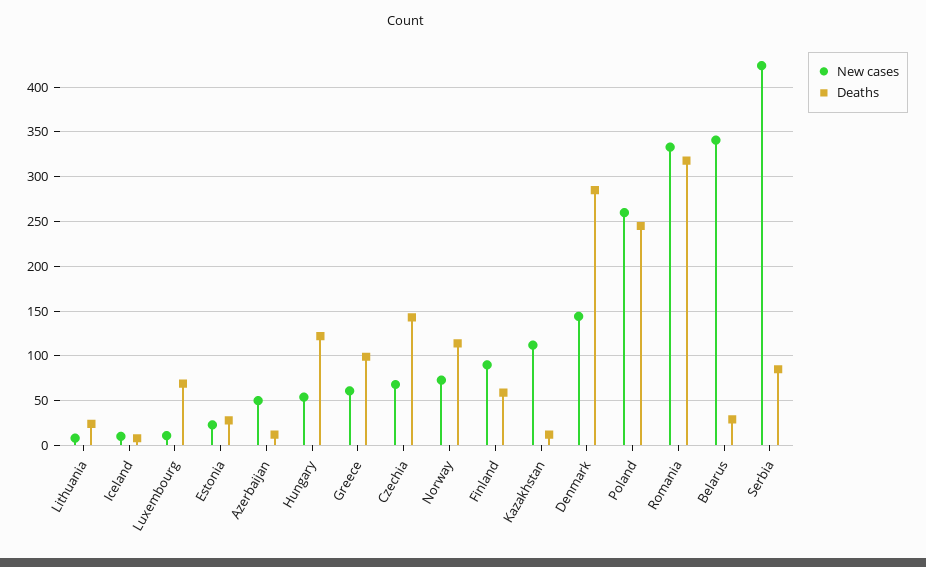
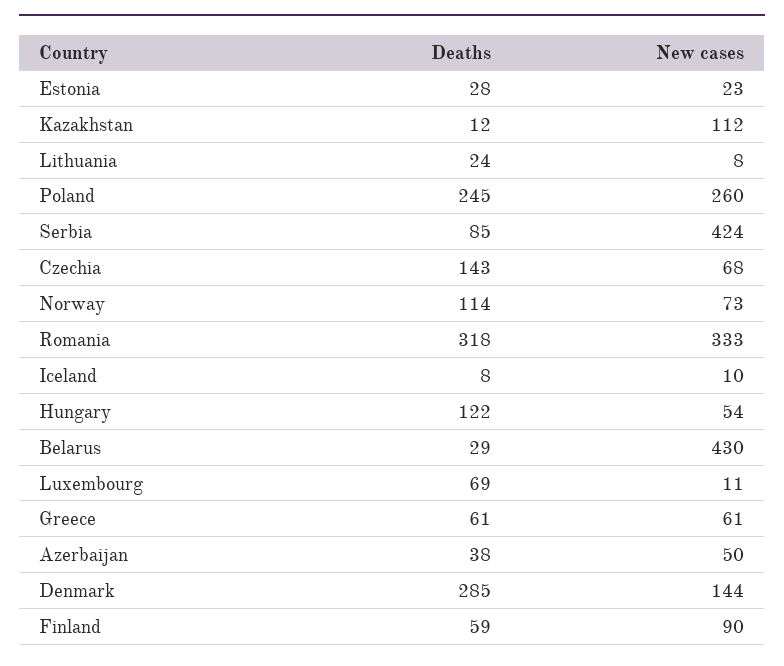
Deaths, Azerbaijan: 10 -> 38
Deaths, Greece: 100 -> 61
New cases, Belarus: 340 -> 430

